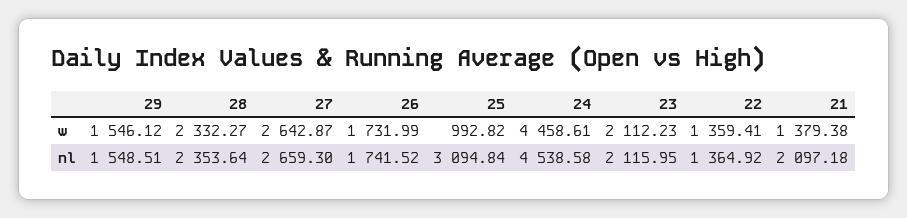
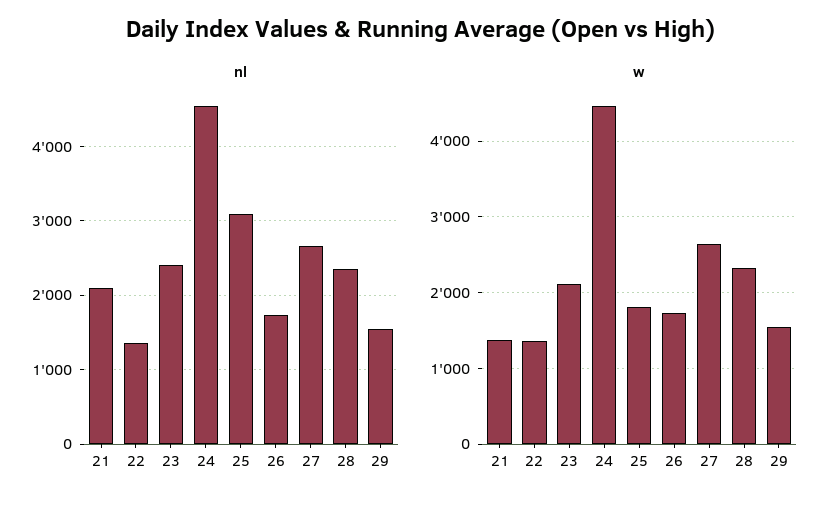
w, 25: 992.82 -> 1800
nl, 23: 2115.95 -> 2400

